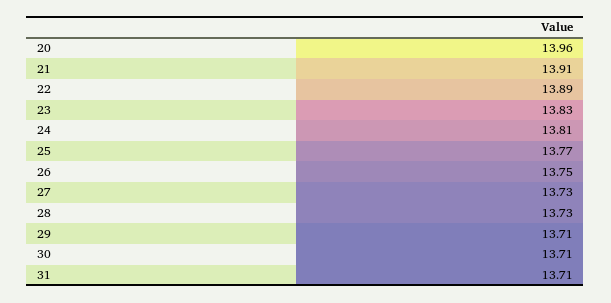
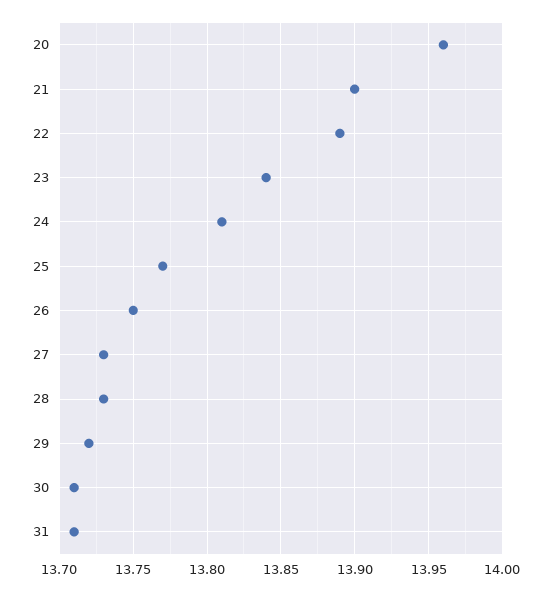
21: 13.91 -> 13.9
23: 13.83 -> 13.84
29: 13.71 -> 13.72

